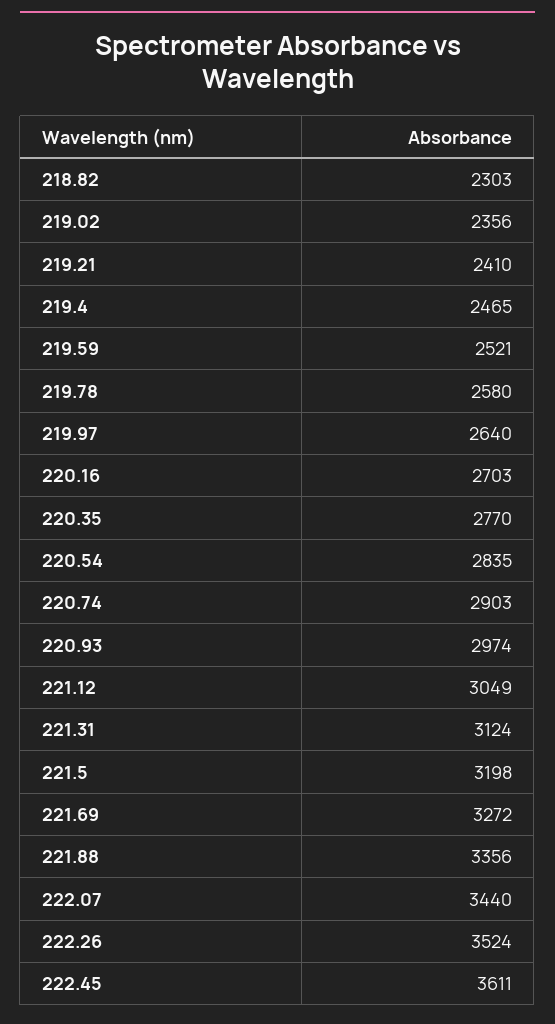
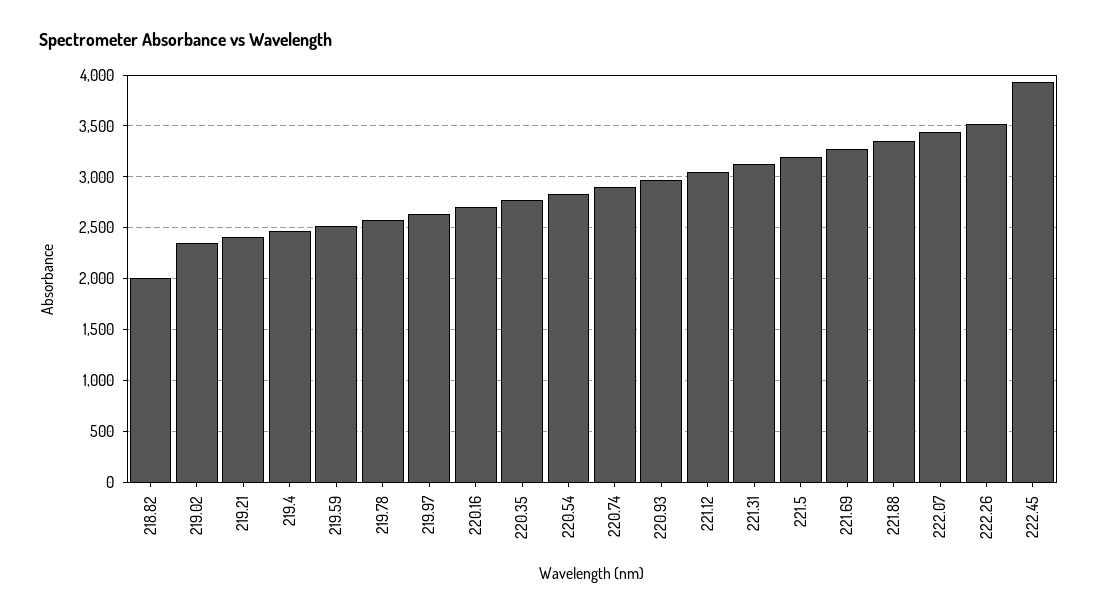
218.82: 2303 -> 2000
222.45: 3611 -> 3900

